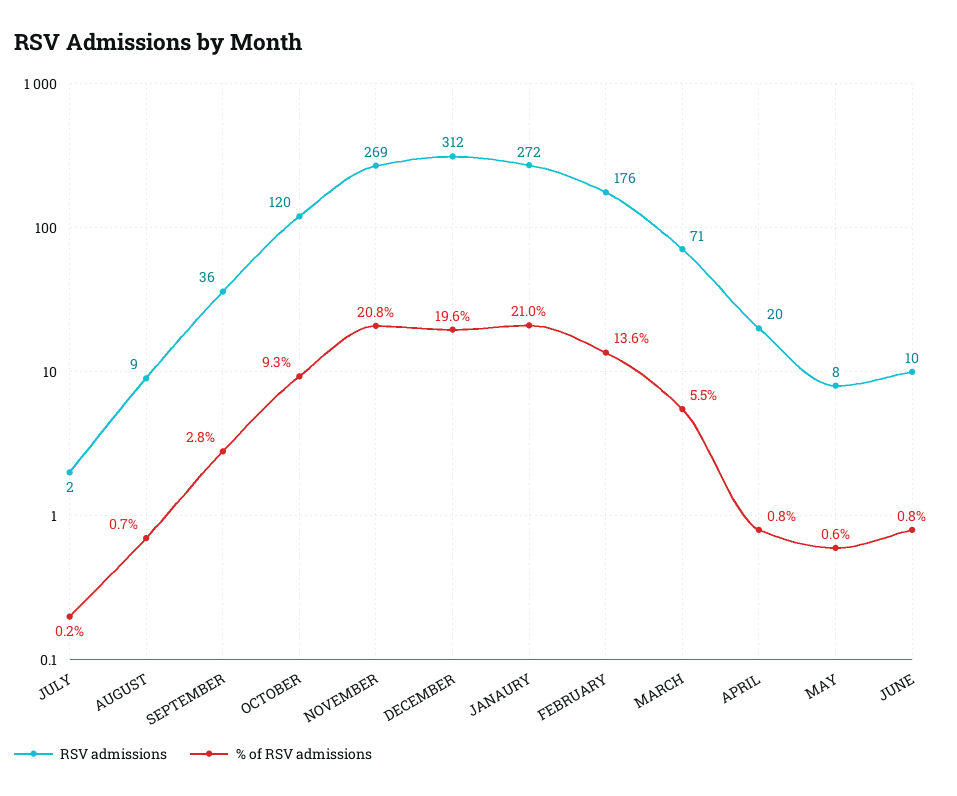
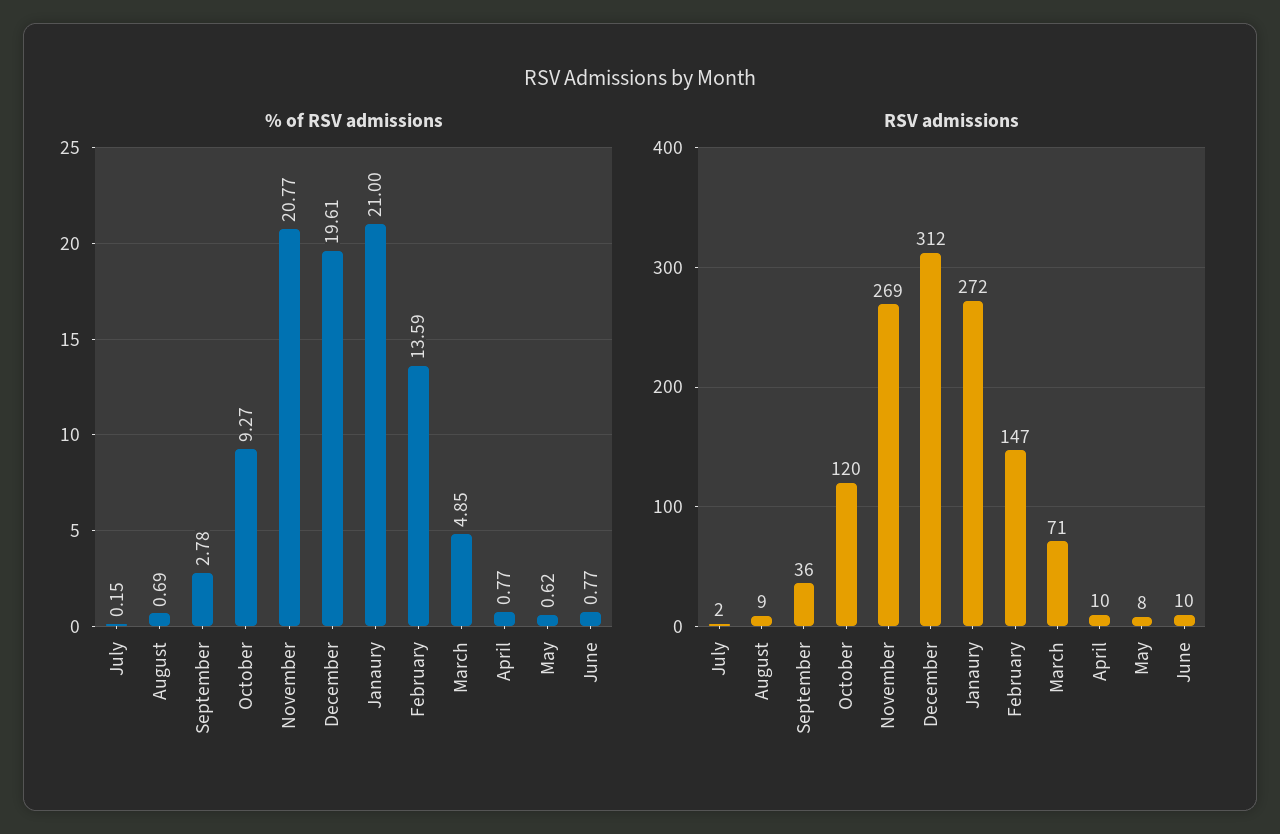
RSV admissions, FEBRUARY: 176 -> 147
% of RSV admissions, MARCH: 5.5 -> 4.85
RSV admissions, APRIL: 20 -> 10

